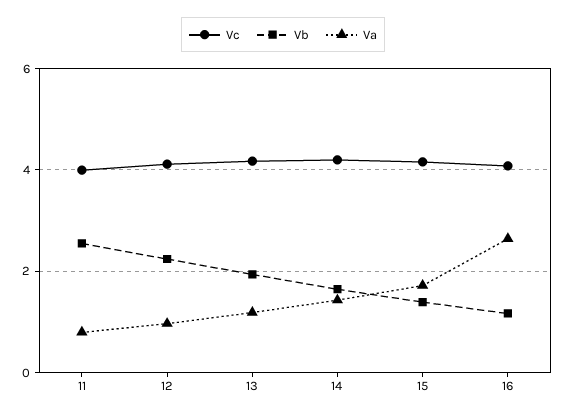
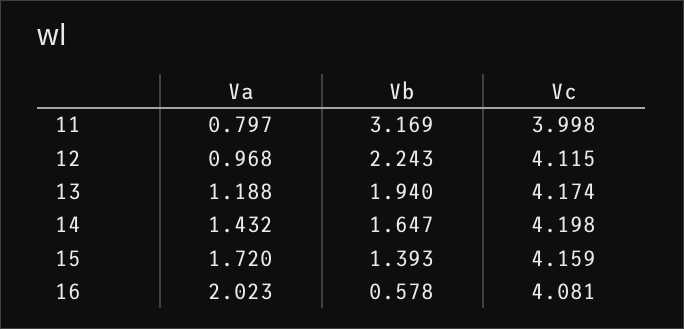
Vb, 11: 2.6 -> 3.169
Vb, 16: 1.2 -> 0.578
Va, 16: 2.6 -> 2.023

